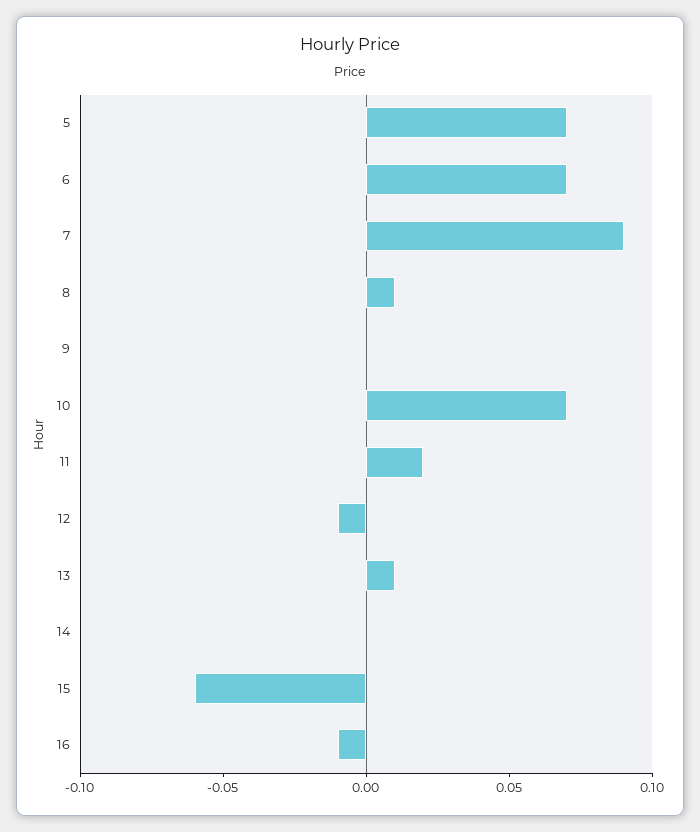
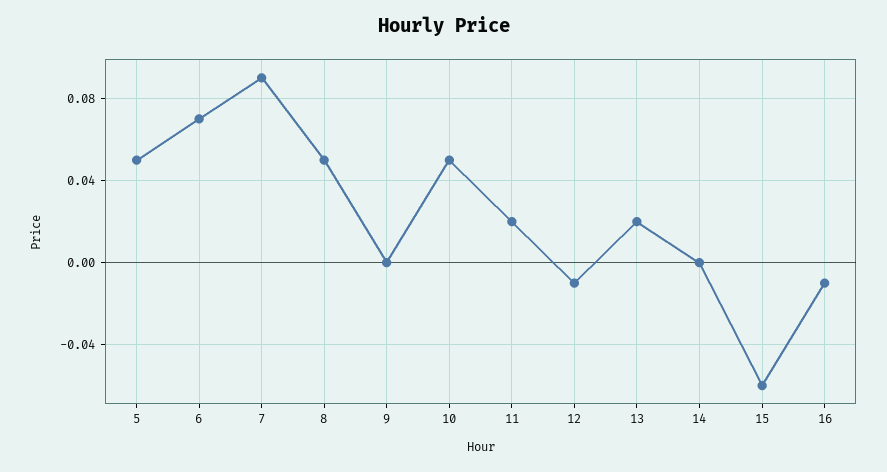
5: 0.07 -> 0.05
8: 0.01 -> 0.05
10: 0.07 -> 0.05
13: 0.01 -> 0.02

